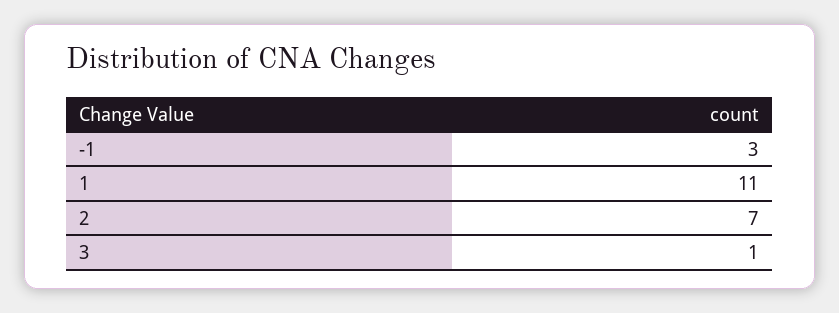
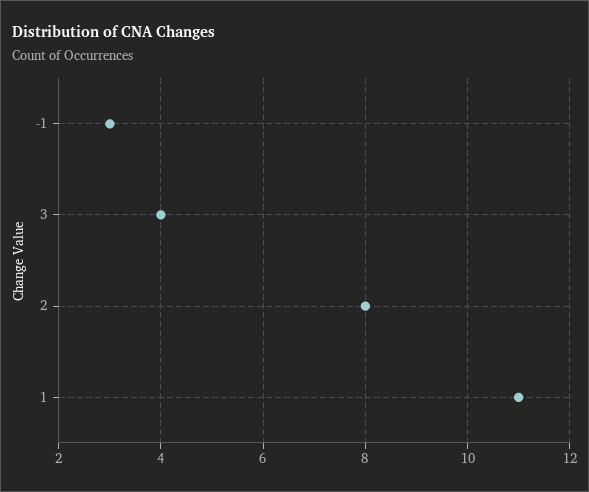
2: 7 -> 8
3: 1 -> 4

